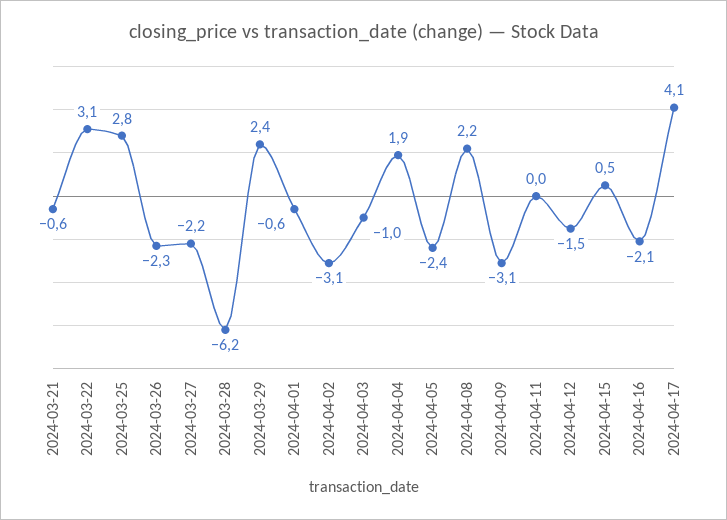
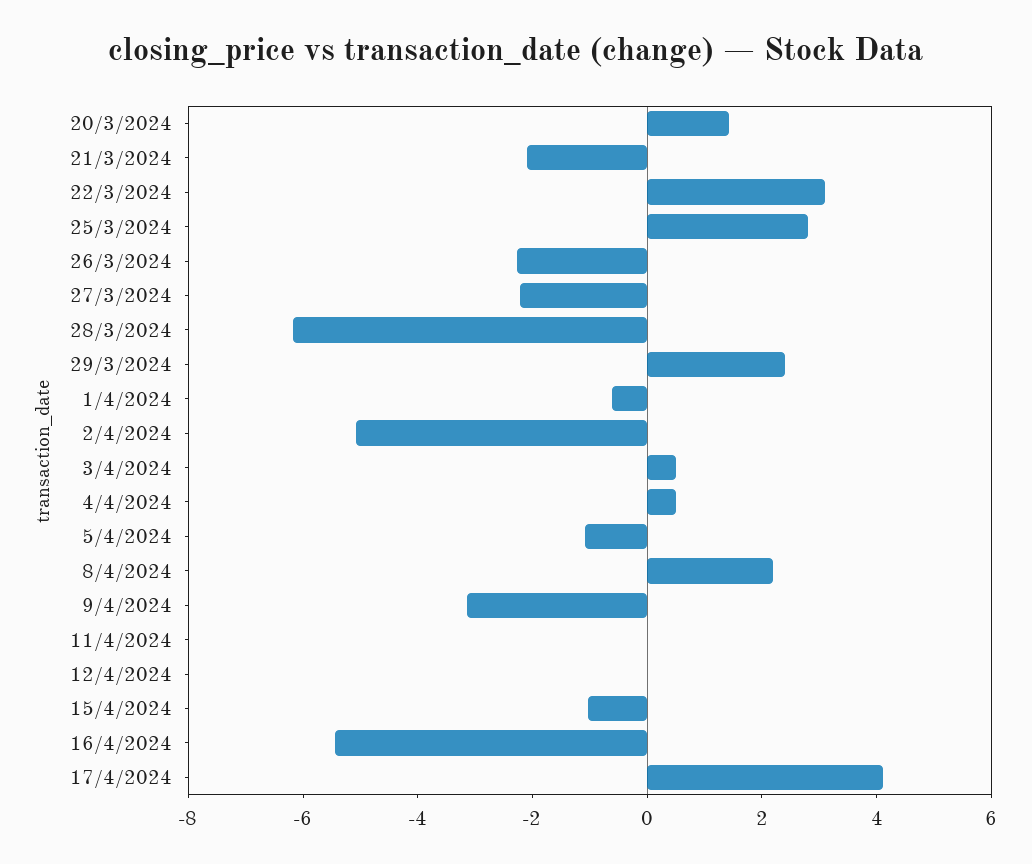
2024-03-21: -0.6 -> -2
2024-04-02: -3.1 -> -5
2024-04-03: -1 -> 0.5
2024-04-04: 1.9 -> 0.5
2024-04-05: -2.4 -> -1
2024-04-12: -1.5 -> 0
2024-04-15: 0.5 -> -1
2024-04-16: -2.1 -> -5.5
20/3/2024: none -> 1.5

